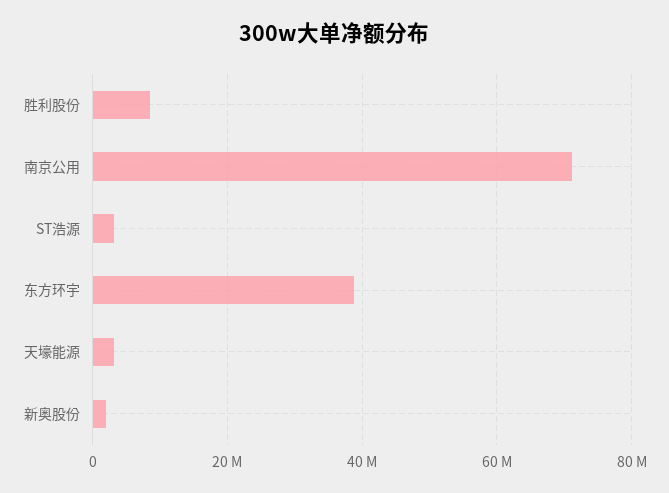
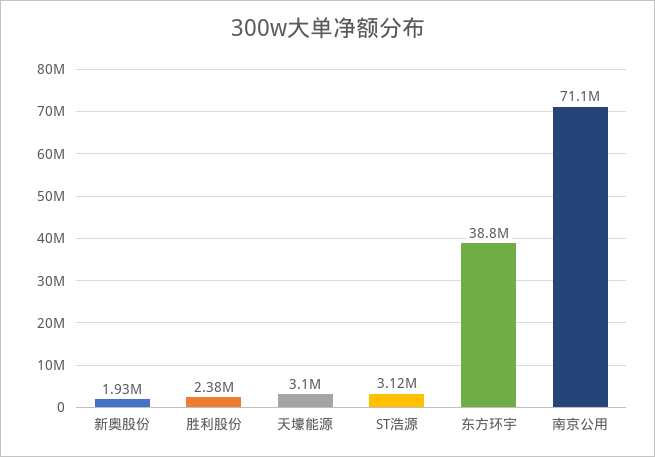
胜利股份: 8000000 -> 2380000

